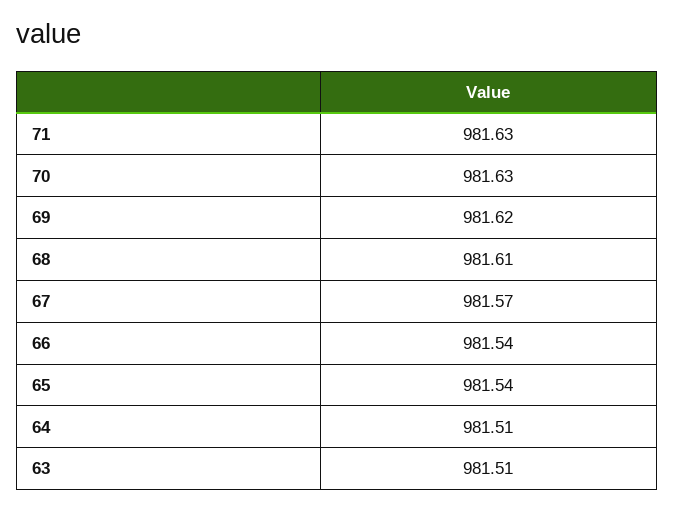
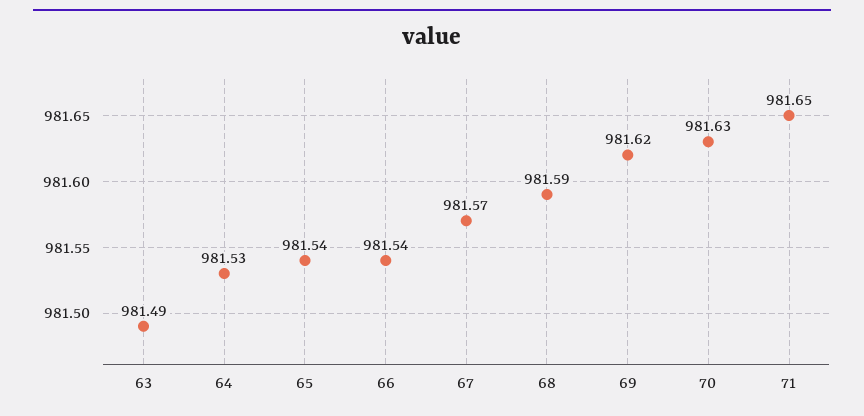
71: 981.63 -> 981.65
68: 981.61 -> 981.59
64: 981.51 -> 981.53
63: 981.51 -> 981.49

